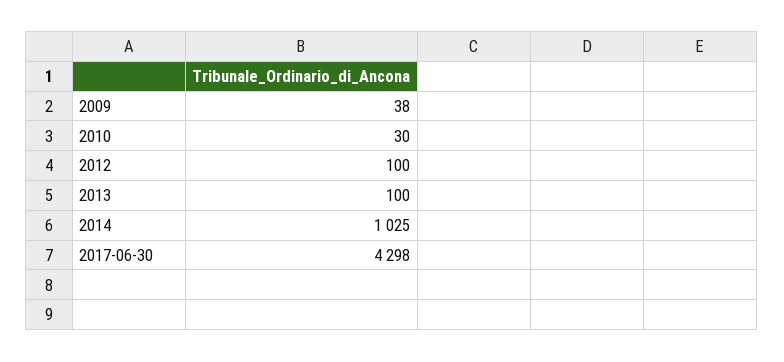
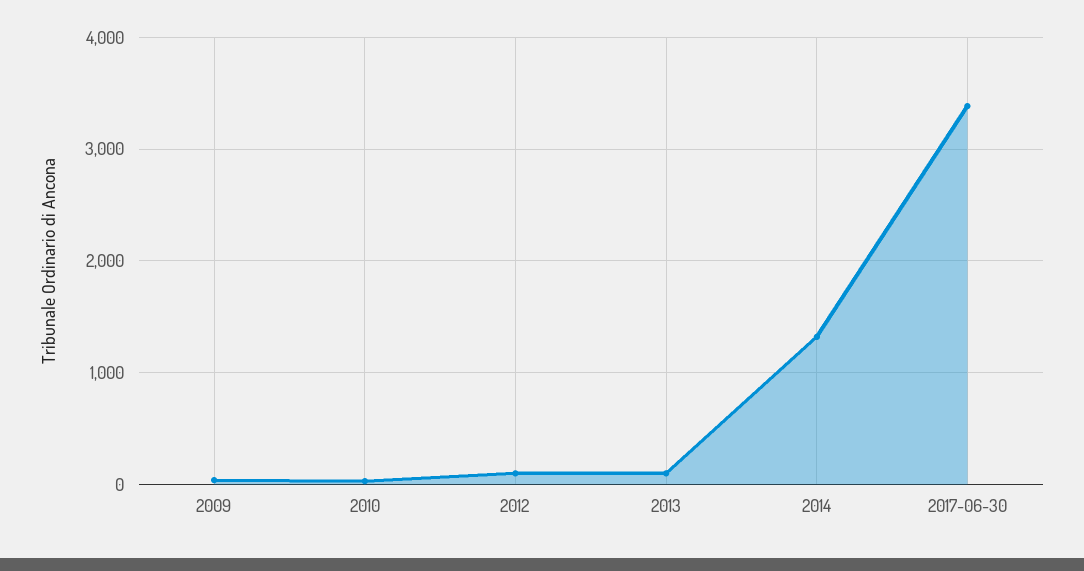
2014: 1025 -> 1300
2017-06-30: 4298 -> 3400

